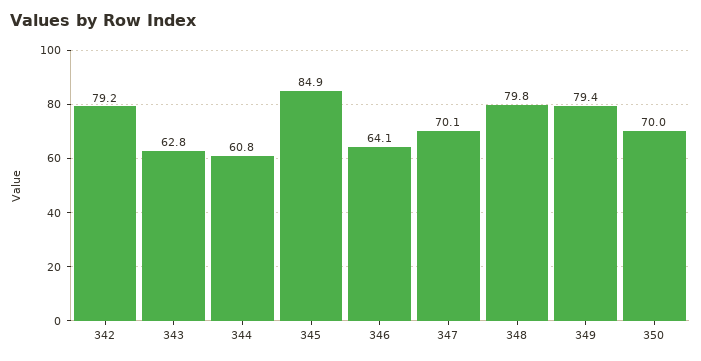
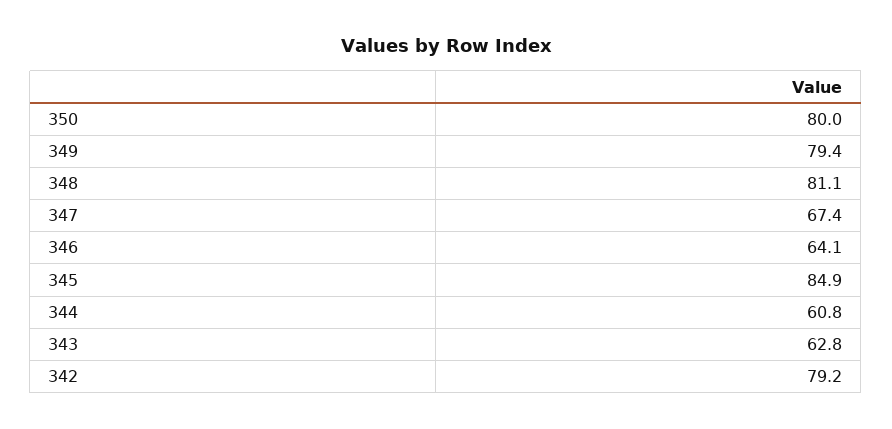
347: 70.1 -> 67.4
348: 79.8 -> 81.1
350: 70 -> 80

